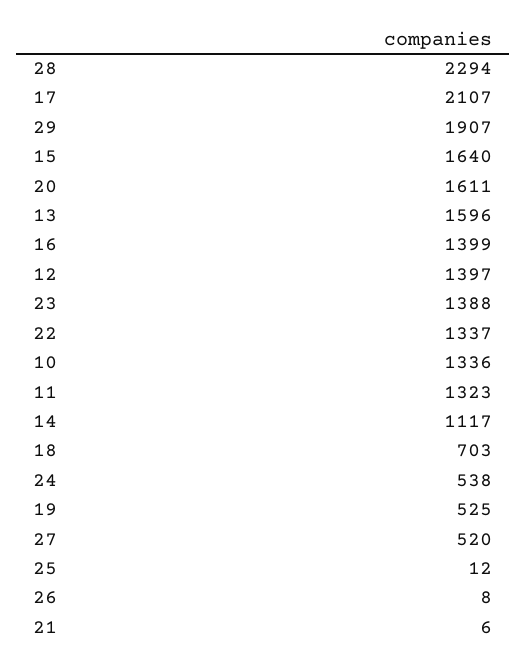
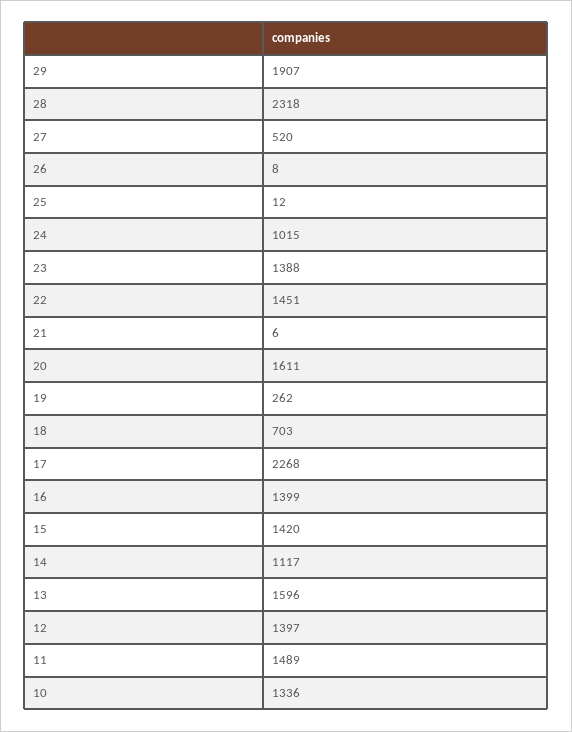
28: 2294 -> 2318
17: 2107 -> 2268
15: 1640 -> 1420
22: 1337 -> 1451
11: 1323 -> 1489
24: 538 -> 1015
19: 525 -> 262

